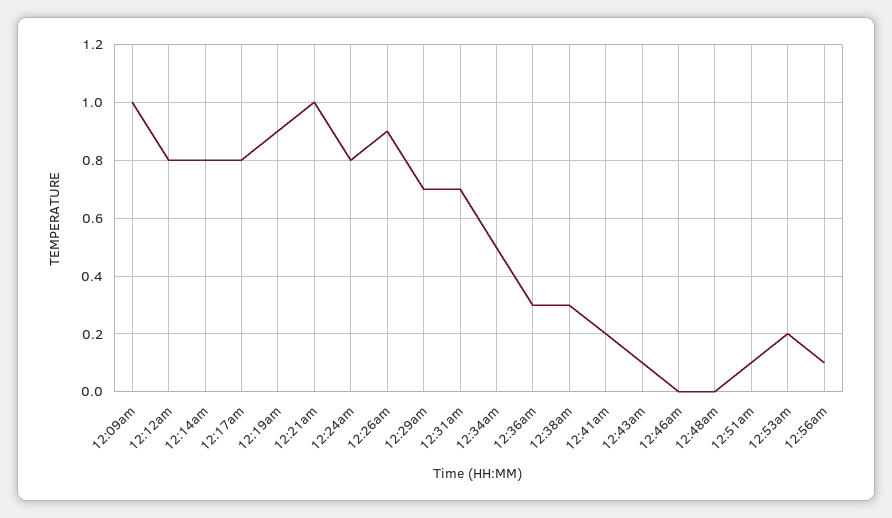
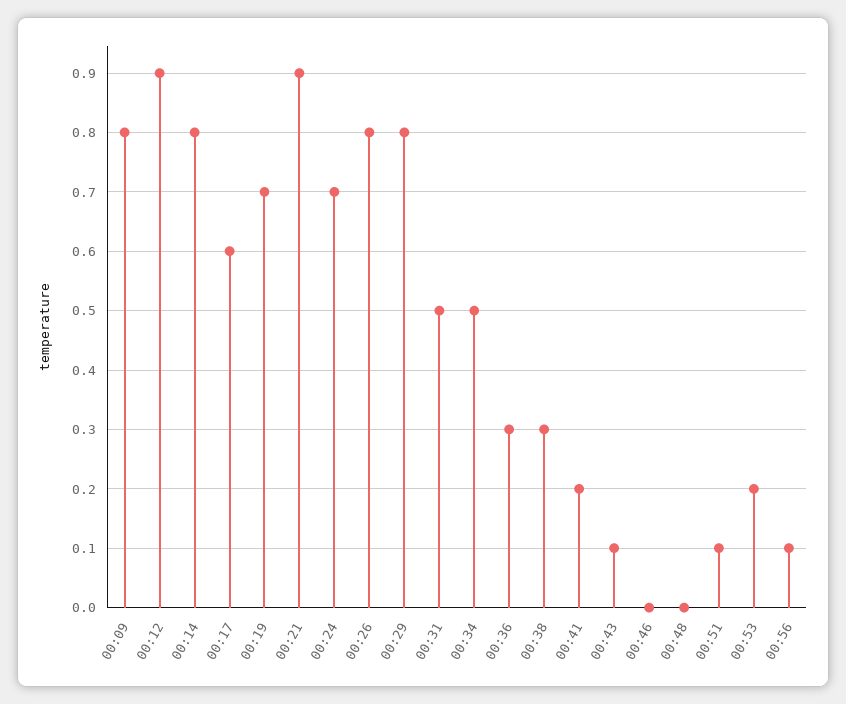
12:09am: 1 -> 0.8
12:12am: 0.8 -> 0.9
12:17am: 0.8 -> 0.6
12:19am: 0.9 -> 0.7
12:21am: 1 -> 0.9
12:24am: 0.8 -> 0.7
12:26am: 0.9 -> 0.8
12:29am: 0.7 -> 0.8
12:31am: 0.7 -> 0.5

